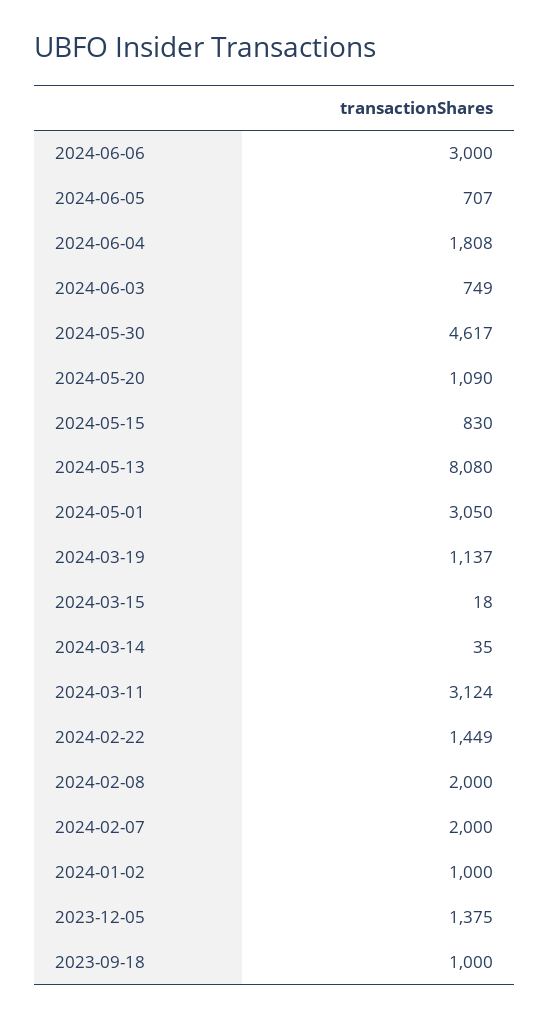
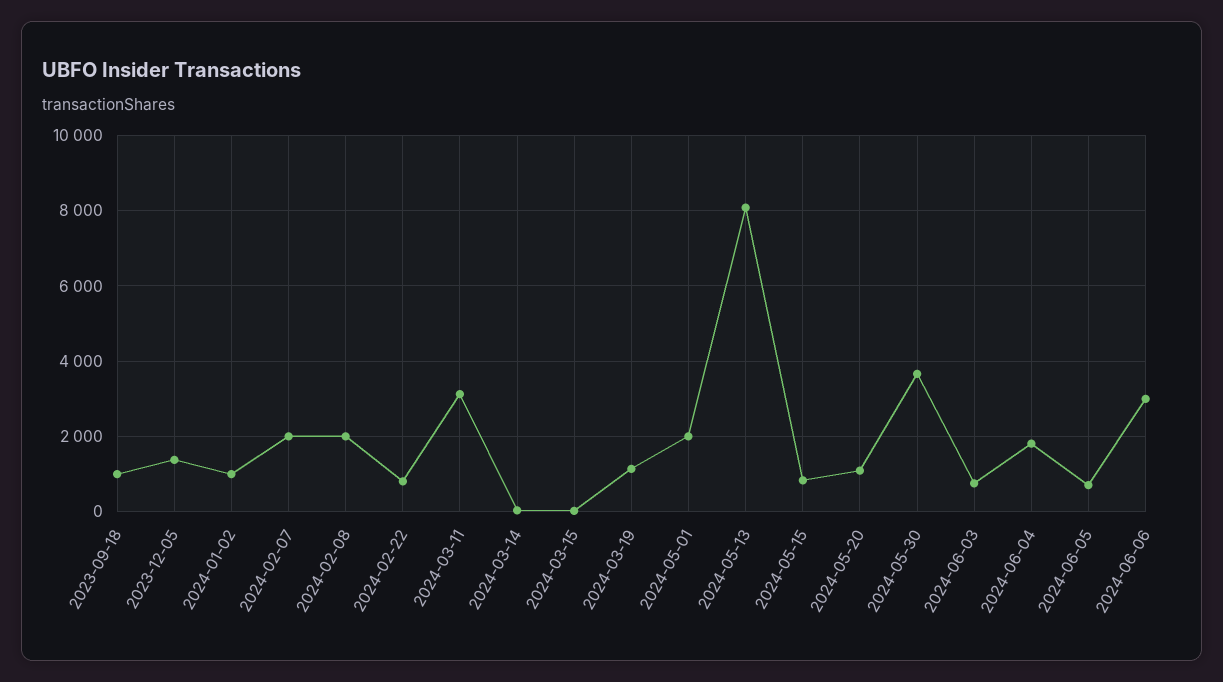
2024-05-30: 4617 -> 3600
2024-05-01: 3050 -> 2000
2024-02-22: 1449 -> 800

